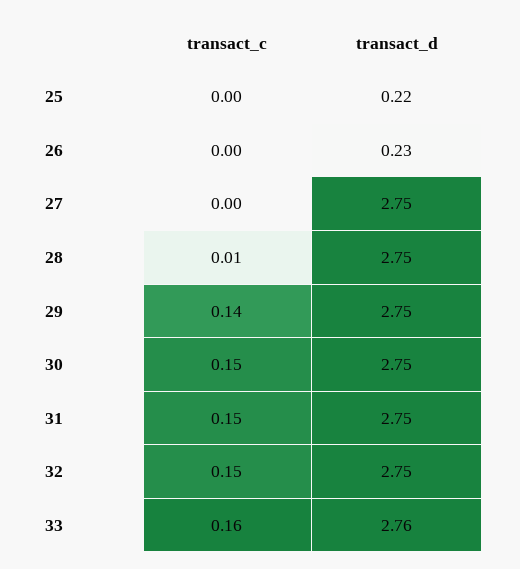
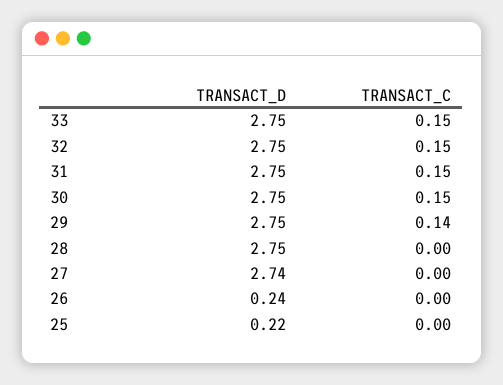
transact_d, 26: 0.23 -> 0.24
transact_d, 27: 2.75 -> 2.74
transact_c, 28: 0.01 -> 0
transact_c, 33: 0.16 -> 0.15
transact_d, 33: 2.76 -> 2.75

